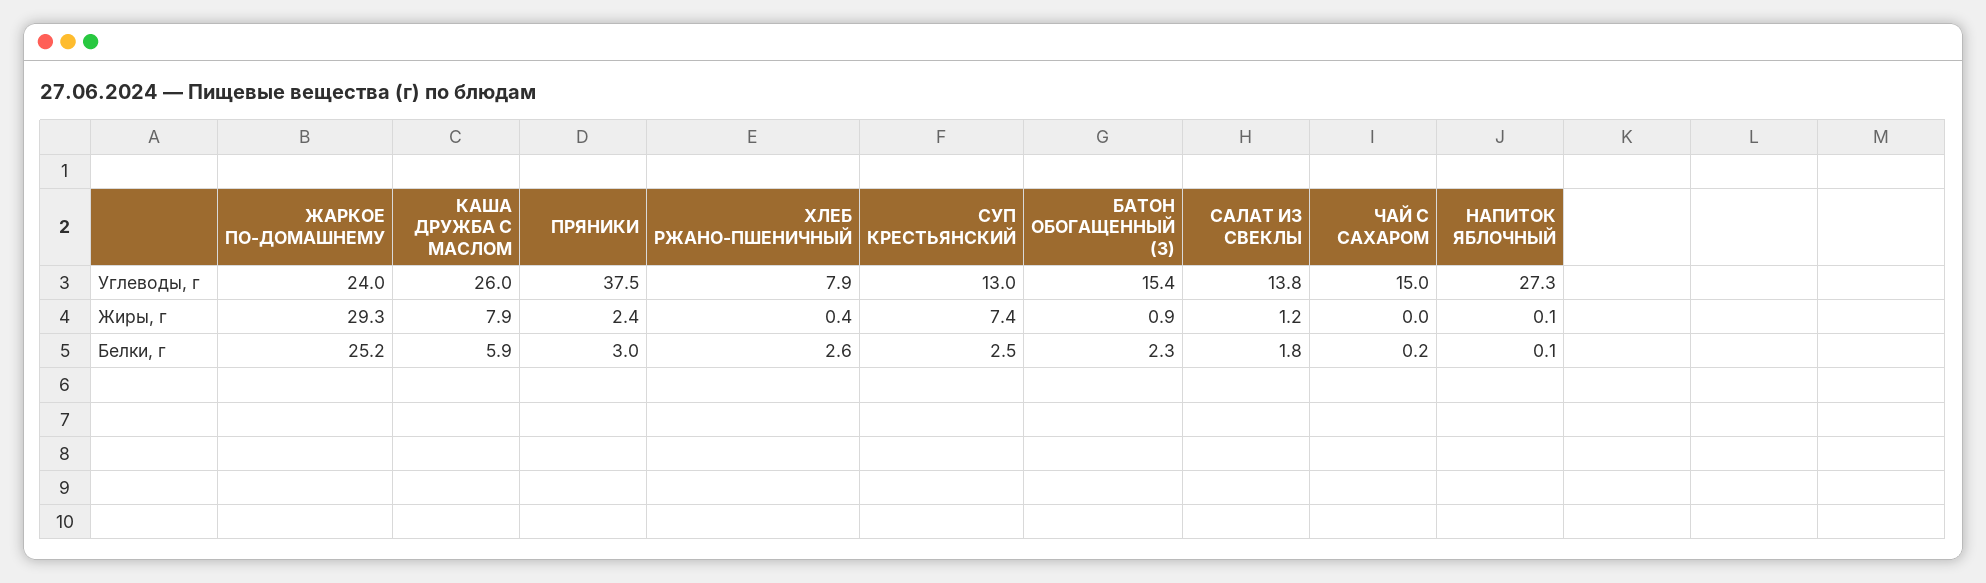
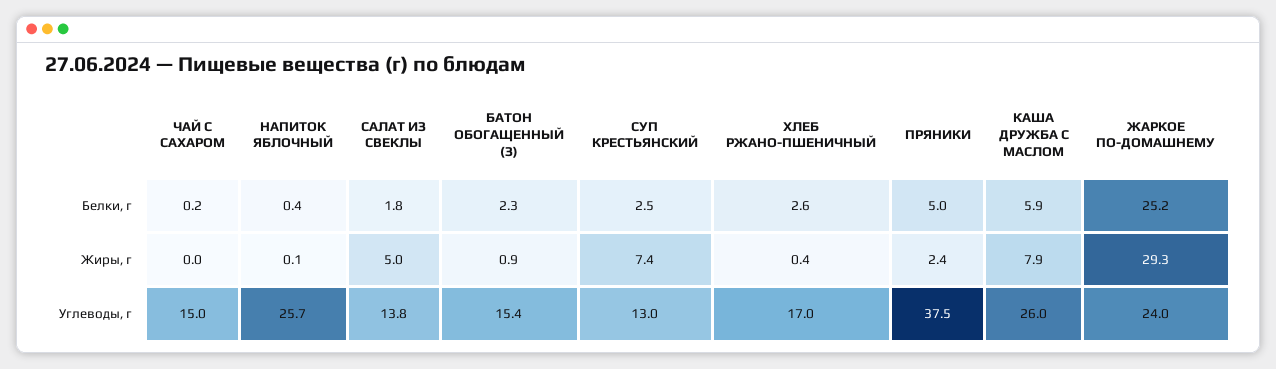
ХЛЕБ РЖАНО-ПШЕНИЧНЫЙ, Углеводы, г: 7.9 -> 17
НАПИТОК ЯБЛОЧНЫЙ, Углеводы, г: 27.3 -> 25.7
САЛАТ ИЗ СВЕКЛЫ, Жиры, г: 1.2 -> 5
ПРЯНИКИ, Белки, г: 3 -> 5
НАПИТОК ЯБЛОЧНЫЙ, Белки, г: 0.1 -> 0.4

